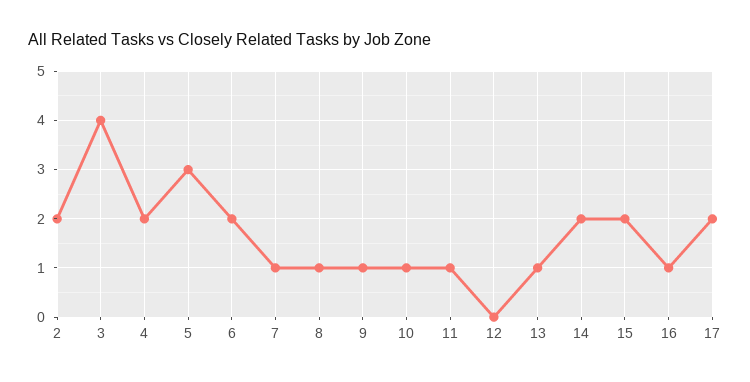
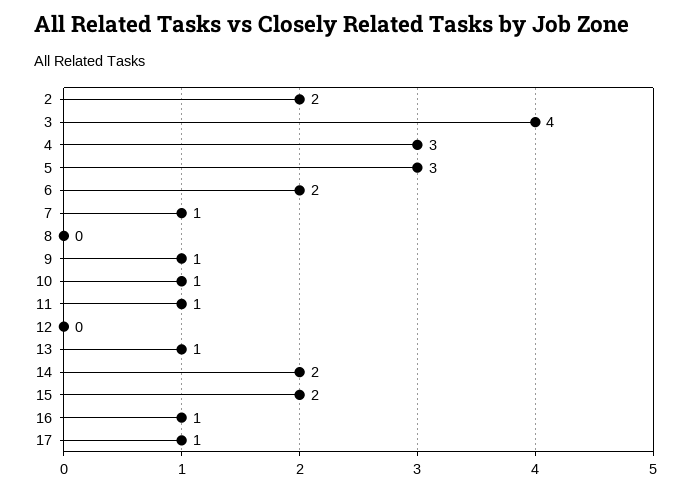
4: 2 -> 3
8: 1 -> 0
17: 2 -> 1

